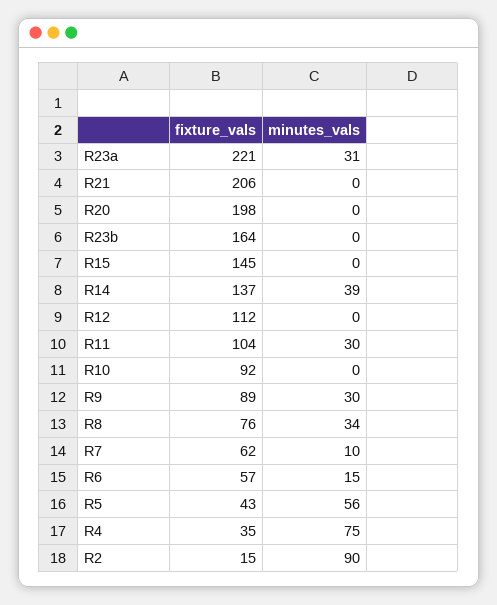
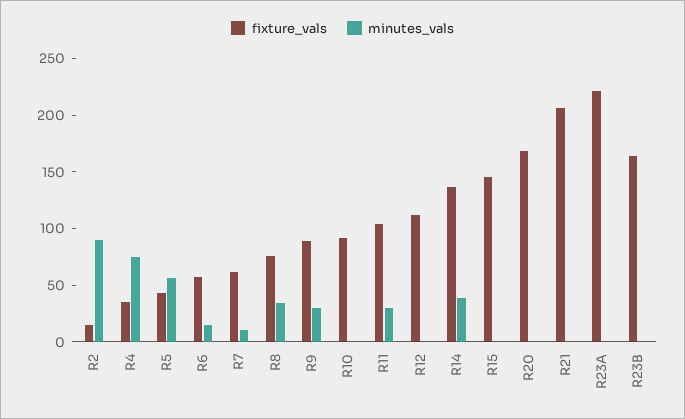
minutes_vals, R23a: 31 -> 0
fixture_vals, R20: 198 -> 170

